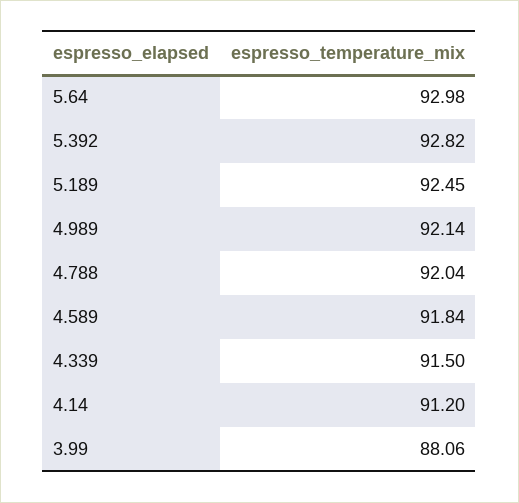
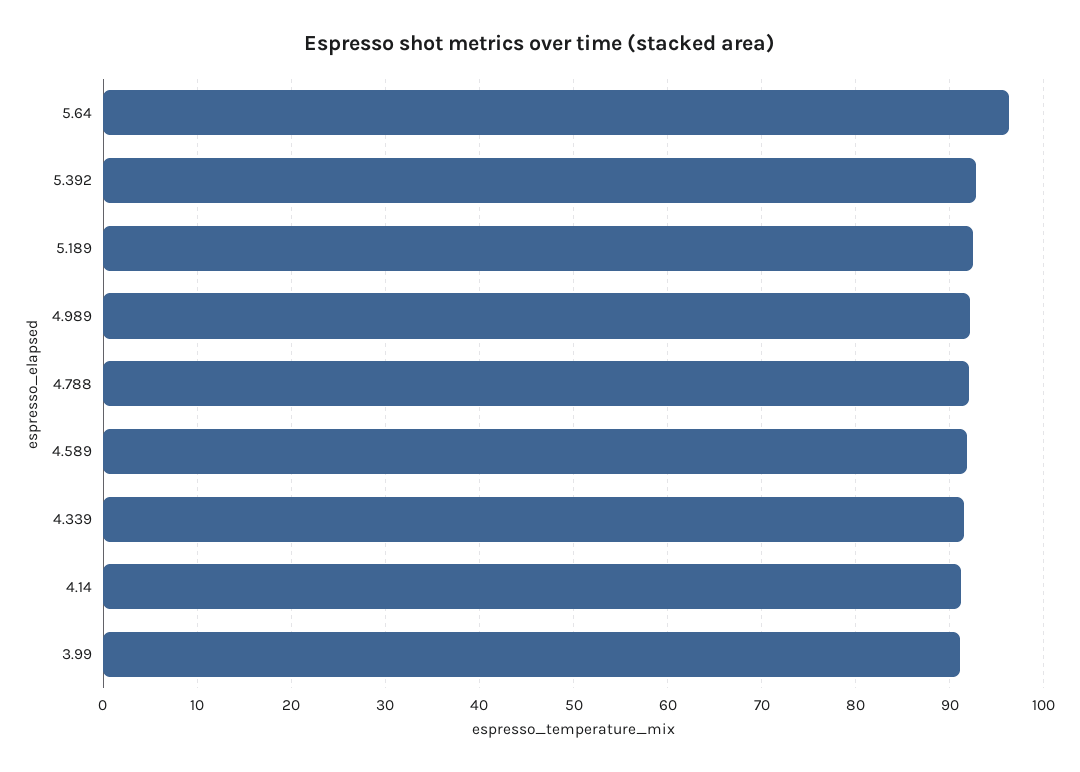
5.64: 92.98 -> 96
3.99: 88.06 -> 91

